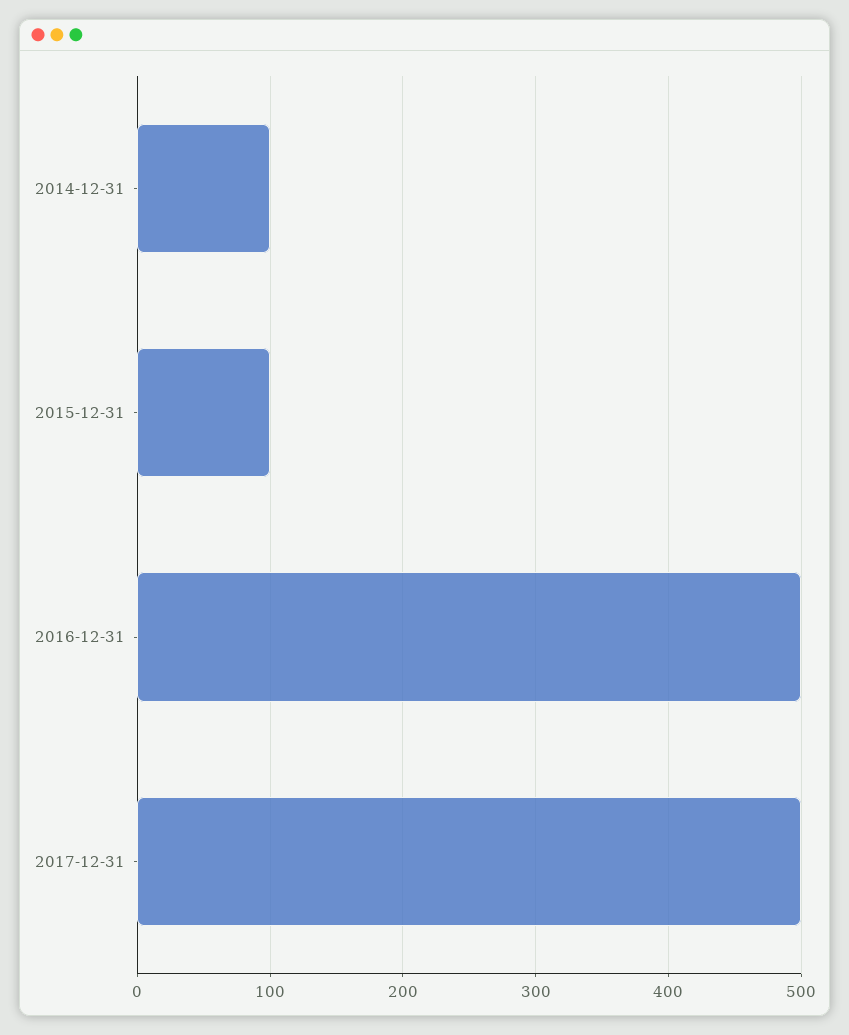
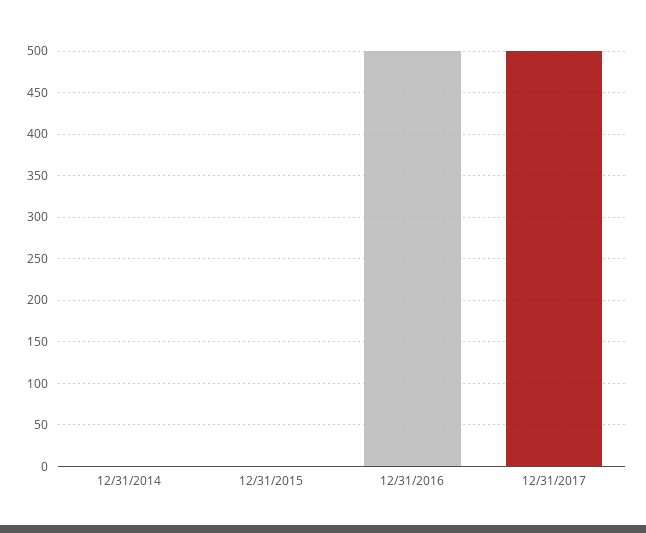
2014-12-31: 100 -> 0
2015-12-31: 100 -> 0

